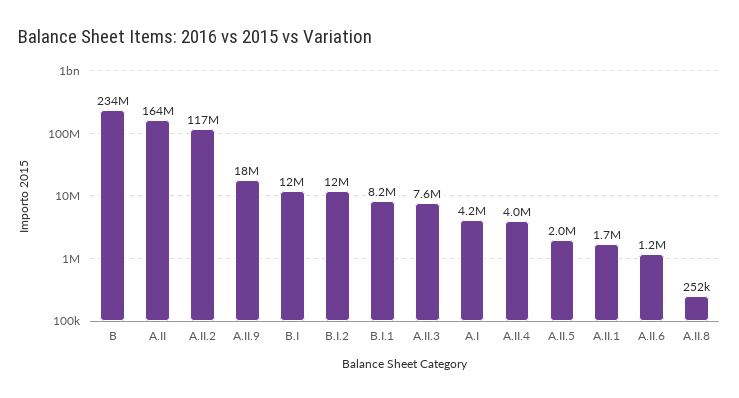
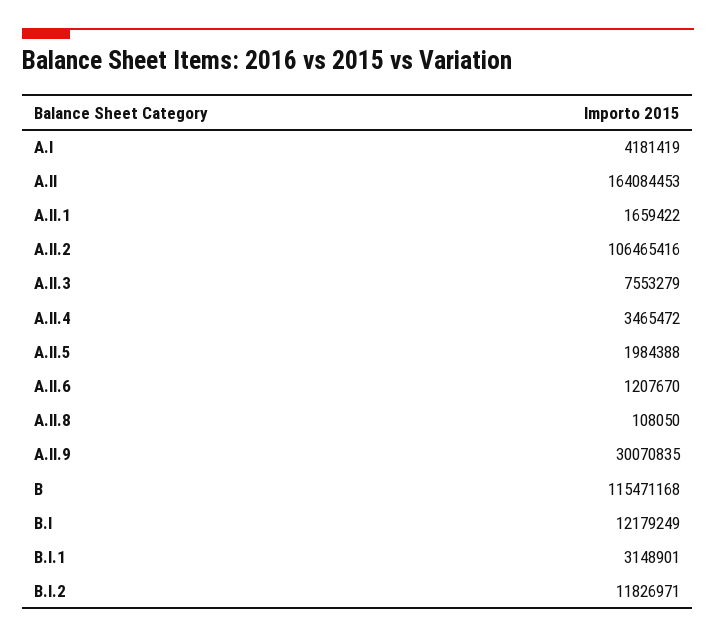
B: 234000000 -> 115471168
A.II.2: 117000000 -> 106465416
A.II.9: 18000000 -> 30070835
B.I.1: 8200000 -> 3148901
A.II.4: 4000000 -> 3465472
A.II.8: 252000 -> 108050

